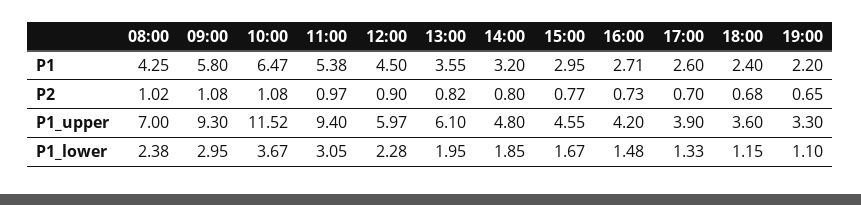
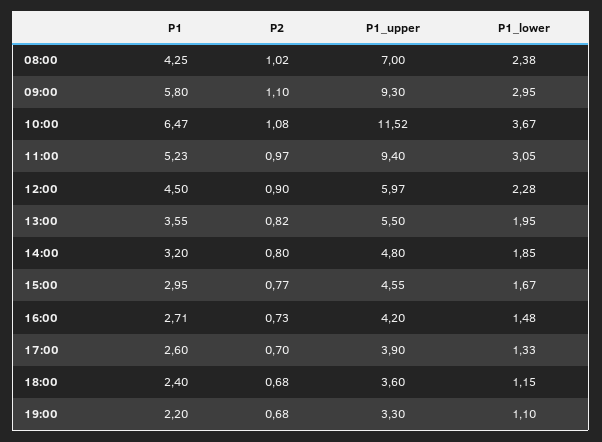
11:00, P1: 5.38 -> 5.23
09:00, P2: 1.08 -> 1.1
19:00, P2: 0.65 -> 0.68
13:00, P1_upper: 6.1 -> 5.5

